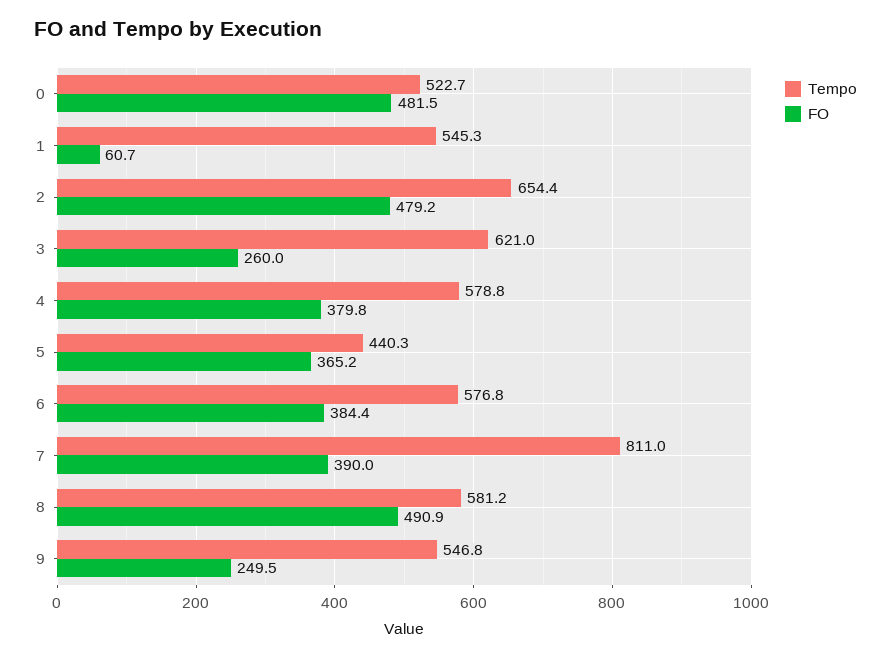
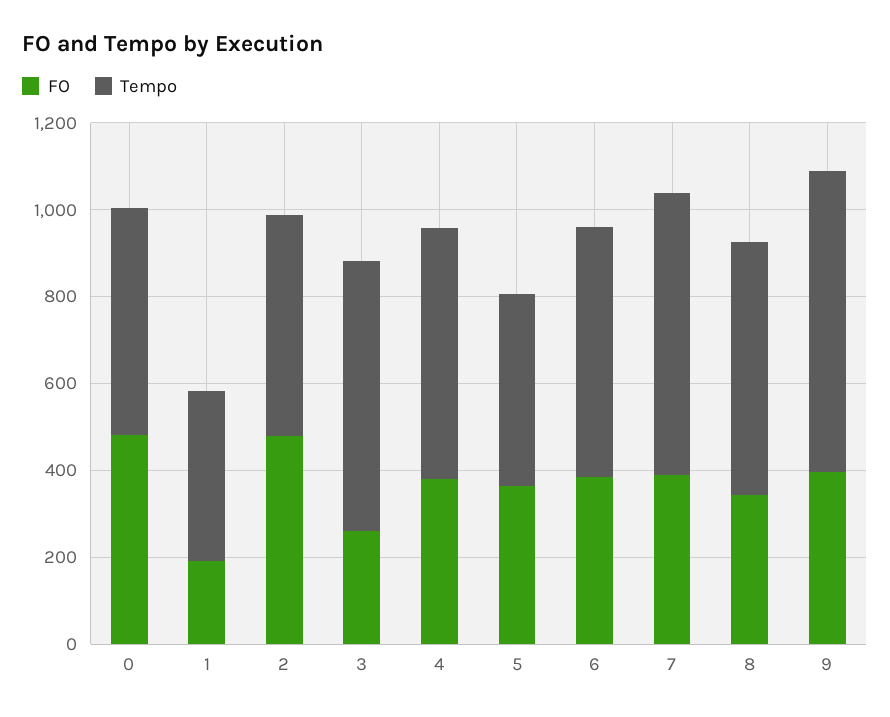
Tempo, 1: 545.3 -> 400
FO, 1: 60.7 -> 200
Tempo, 2: 654.4 -> 500
Tempo, 7: 811 -> 650
FO, 8: 490.9 -> 350
Tempo, 9: 546.8 -> 700
FO, 9: 249.5 -> 400

